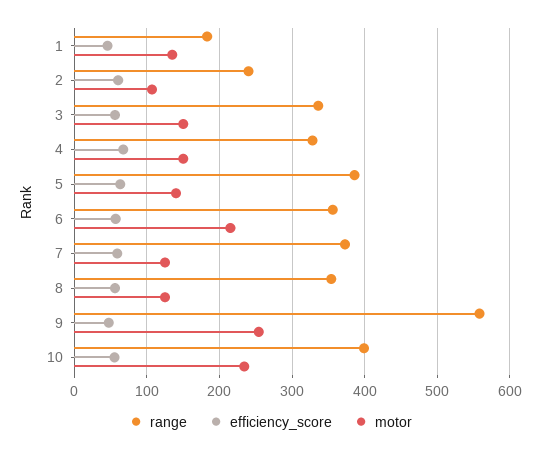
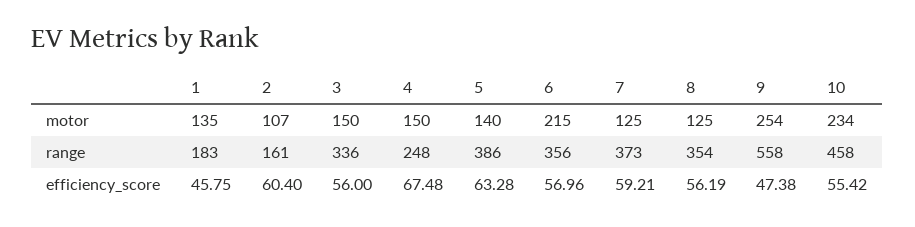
range, 2: 240 -> 161
range, 4: 330 -> 248
range, 10: 400 -> 458

